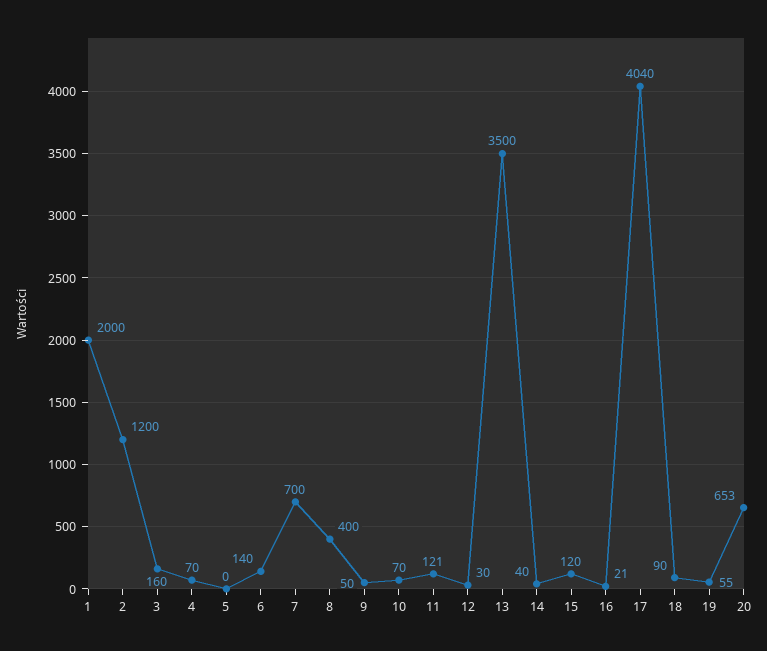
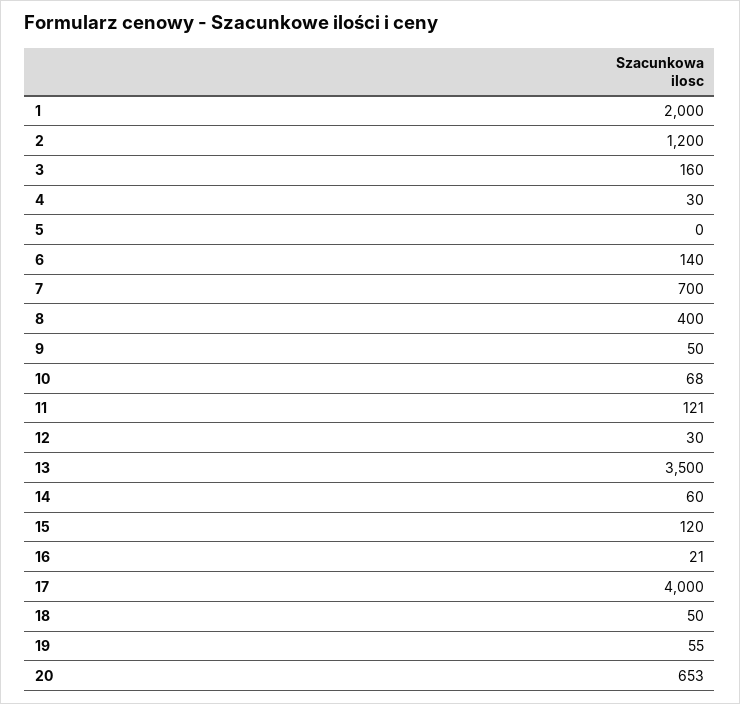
4: 70 -> 30
10: 70 -> 68
14: 40 -> 60
17: 4040 -> 4000
18: 90 -> 50

